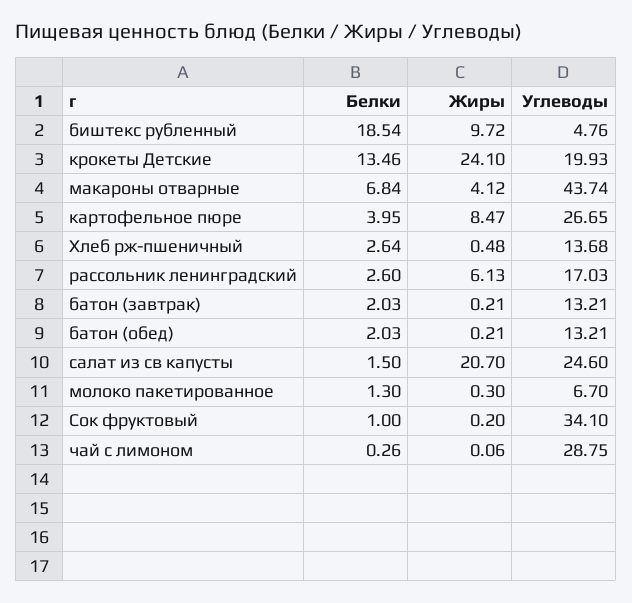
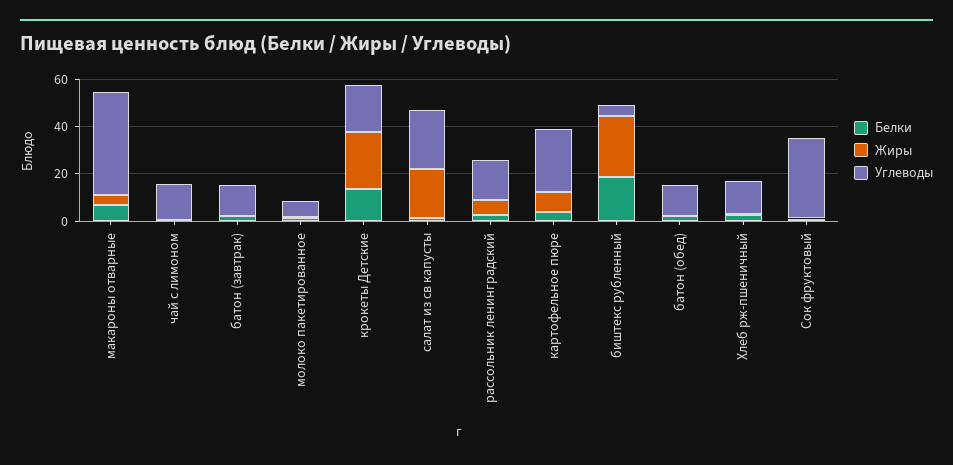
Жиры, биштекс рубленный: 9.72 -> 25
Углеводы, чай с лимоном: 28.75 -> 15

